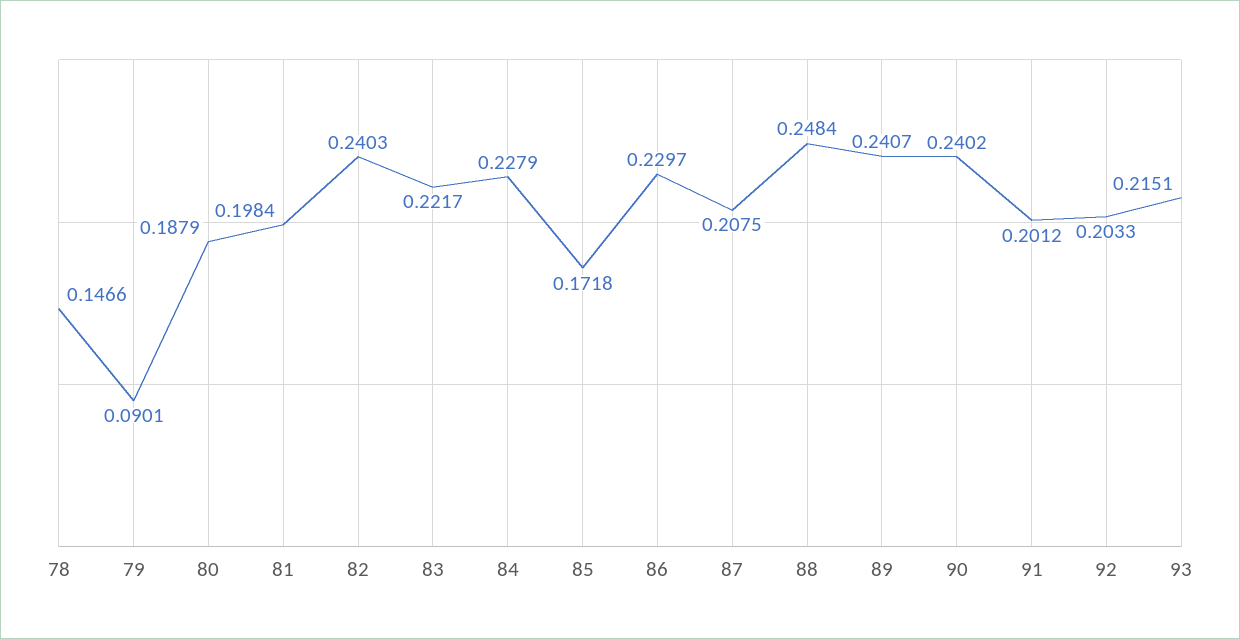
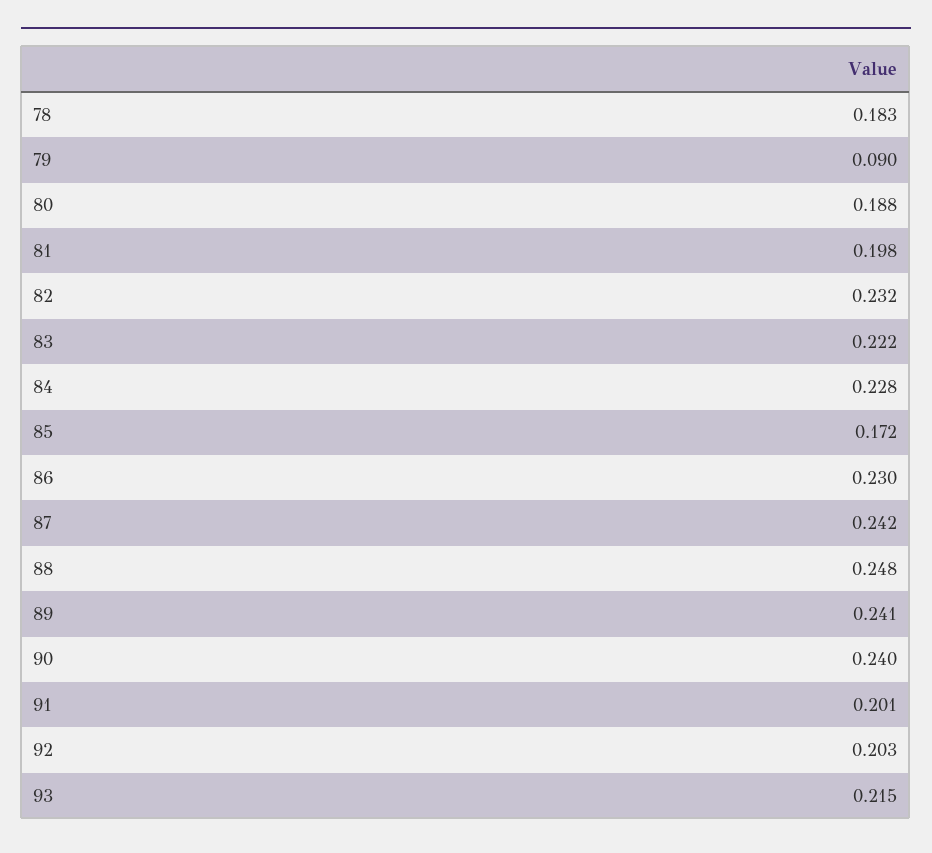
78: 0.1466 -> 0.183
82: 0.2403 -> 0.232
87: 0.2075 -> 0.242

